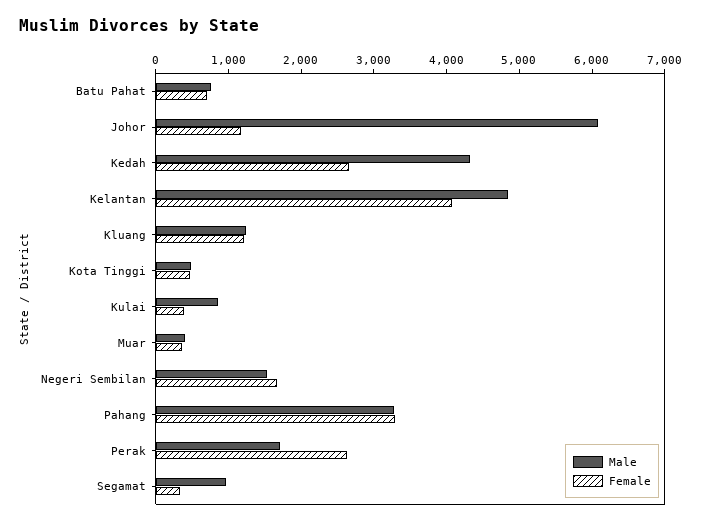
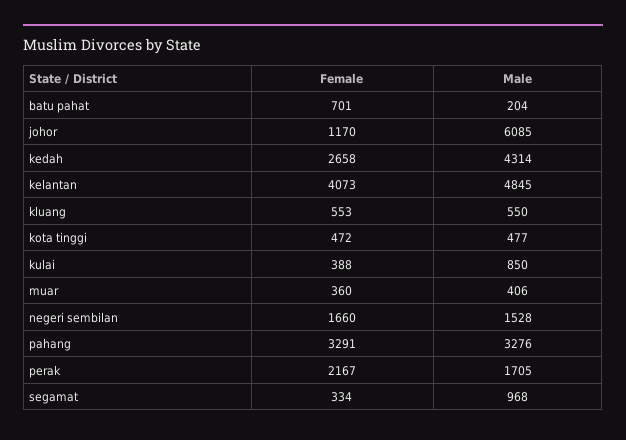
Male, Batu Pahat: 800 -> 204
Male, Kluang: 1200 -> 550
Female, Kluang: 1200 -> 553
Female, Perak: 2600 -> 2167

